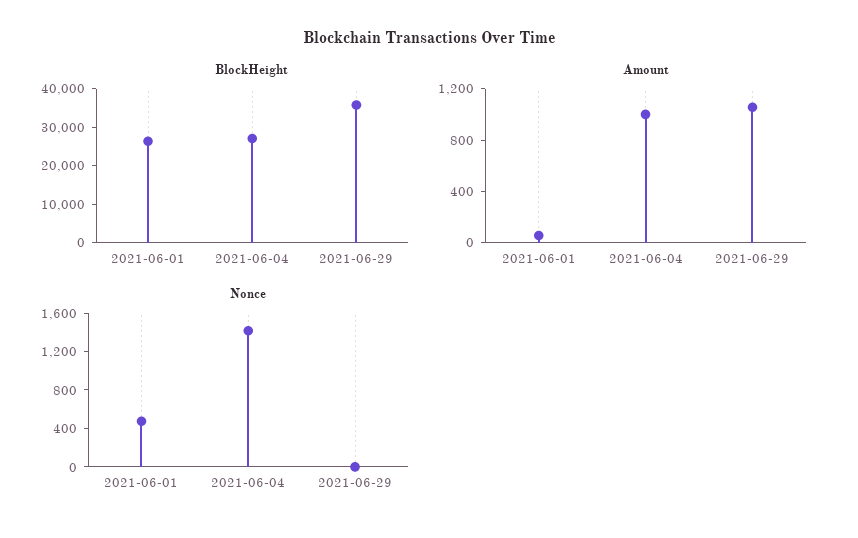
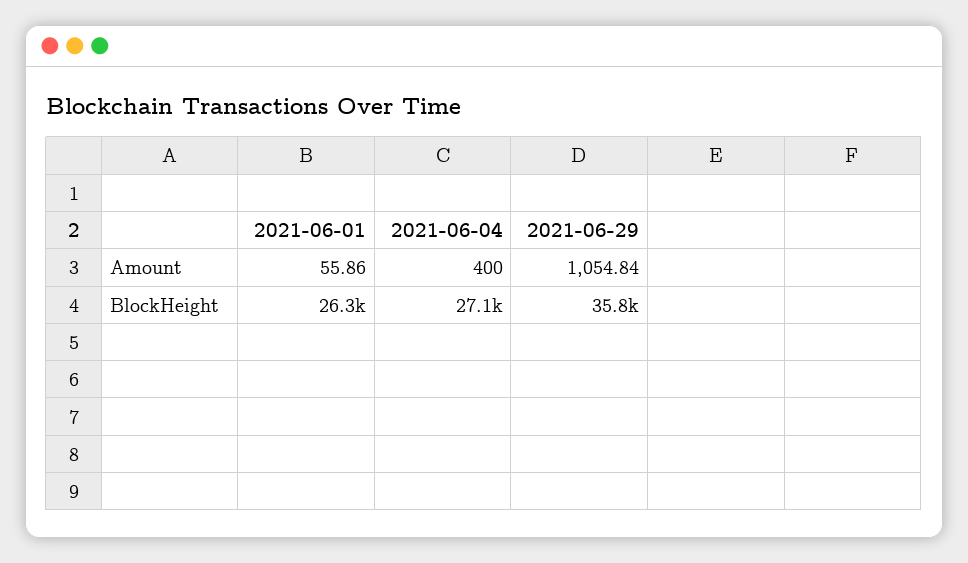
Amount, 2021-06-04: 1000 -> 400
Nonce, 2021-06-01: 500 -> none
Nonce, 2021-06-04: 1400 -> none
Nonce, 2021-06-29: 0 -> none

